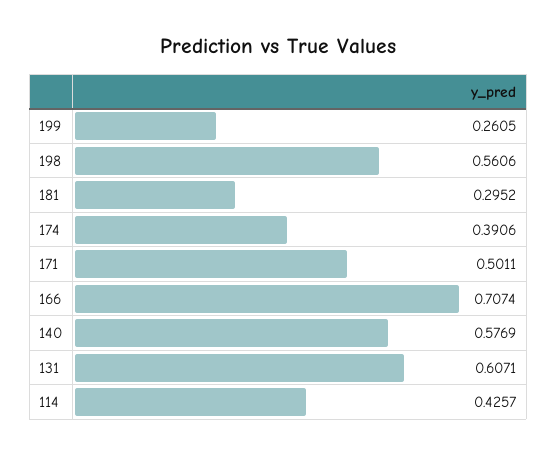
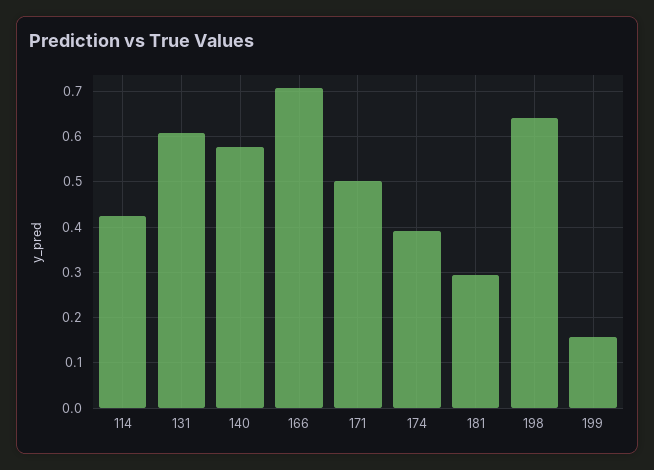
199: 0.2605 -> 0.16
198: 0.5606 -> 0.64

